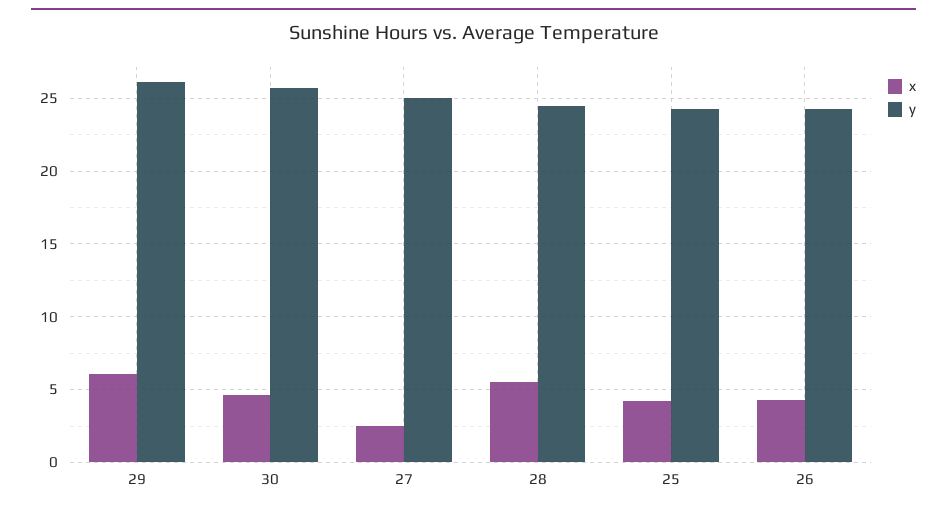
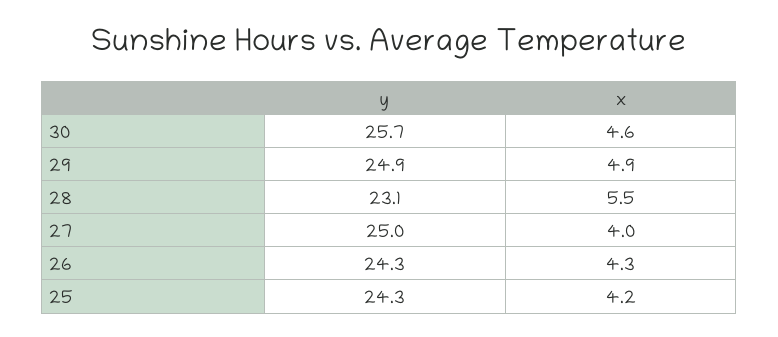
x, 29: 6 -> 4.9
y, 29: 26 -> 24.9
x, 27: 2.5 -> 4
y, 28: 24.5 -> 23.1

